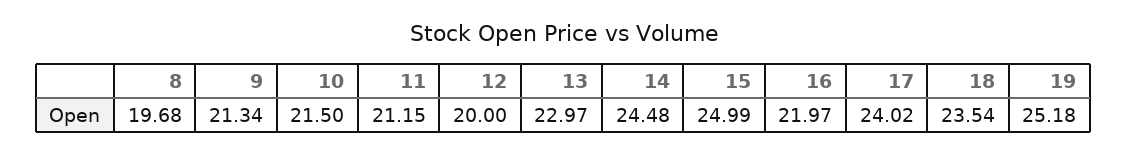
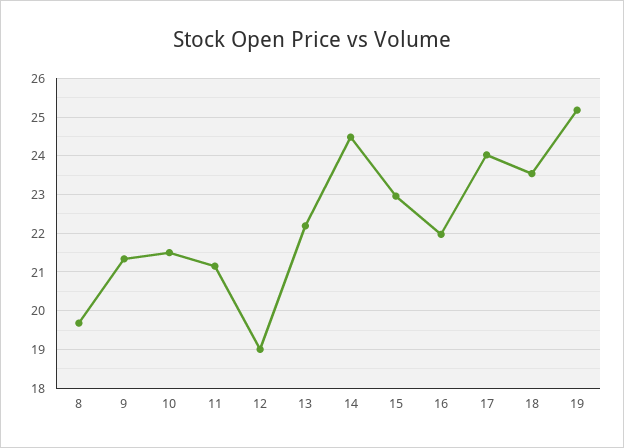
12: 20 -> 19
13: 22.97 -> 22.2
15: 24.99 -> 23

